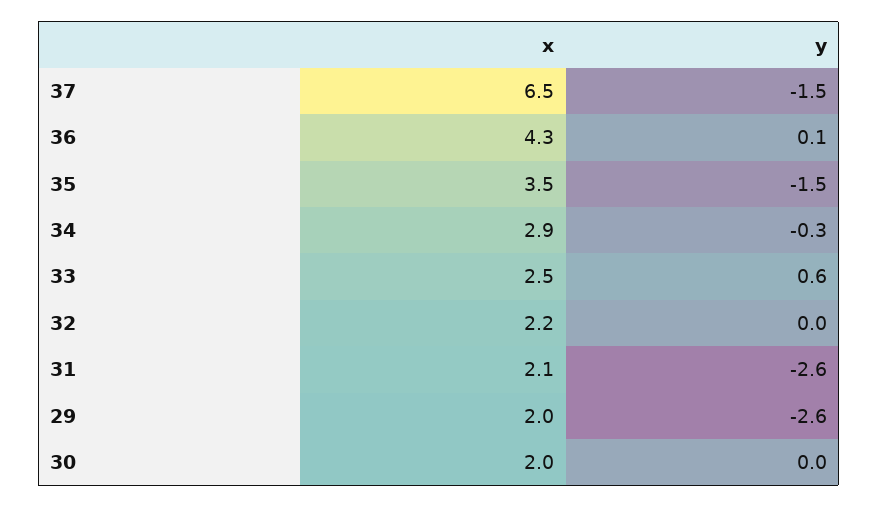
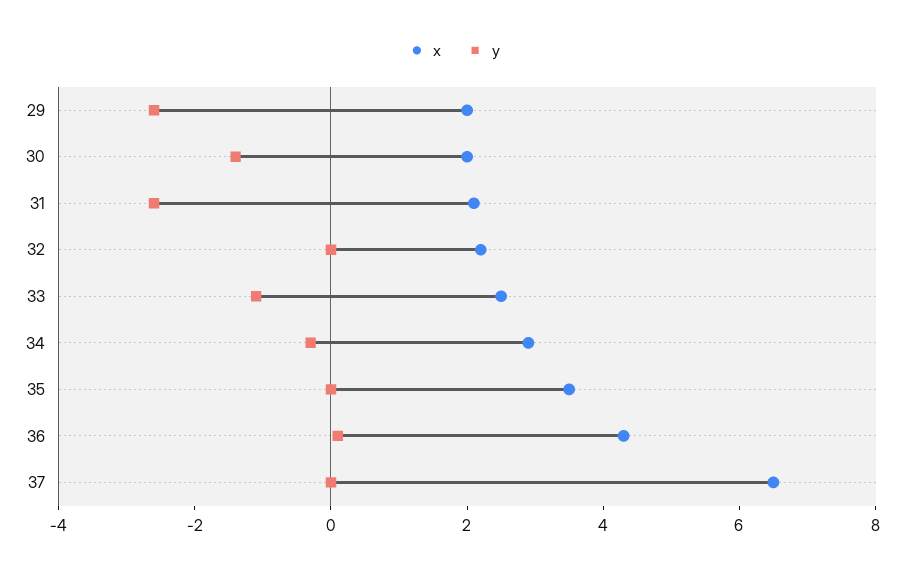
y, 37: -1.5 -> 0
y, 35: -1.5 -> 0
y, 33: 0.6 -> -1
y, 30: 0 -> -1.5

